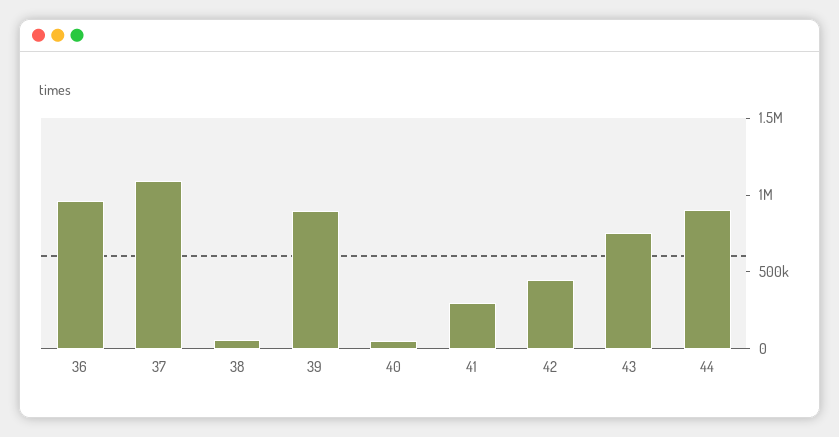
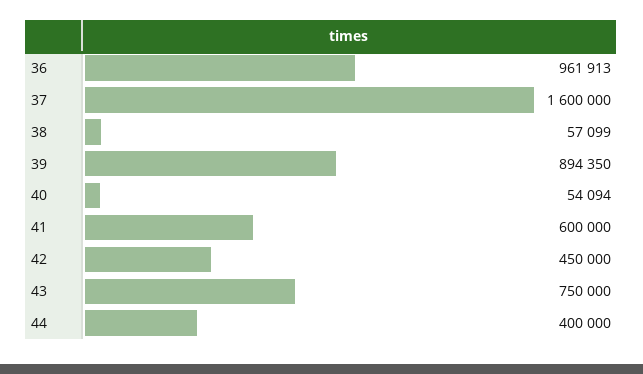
37: 1100000 -> 1600000
41: 300000 -> 600000
44: 900000 -> 400000

